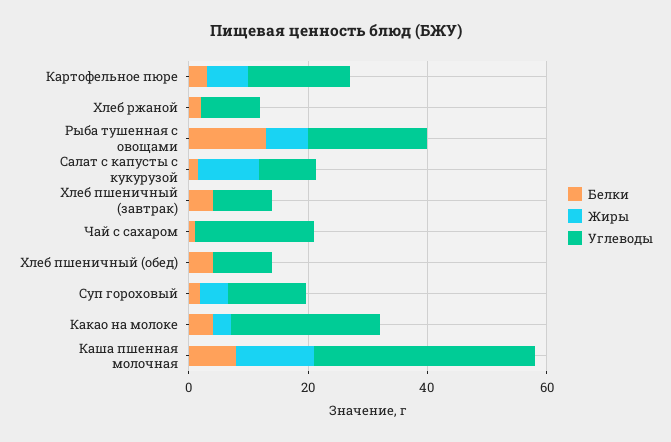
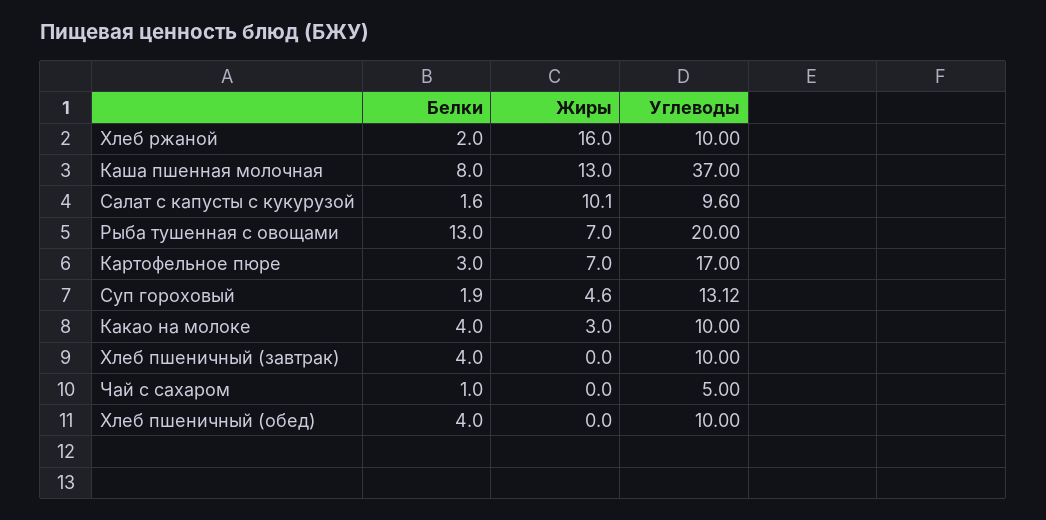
Жиры, Хлеб ржаной: 0 -> 16
Углеводы, Чай с сахаром: 20 -> 5
Углеводы, Какао на молоке: 25 -> 10

